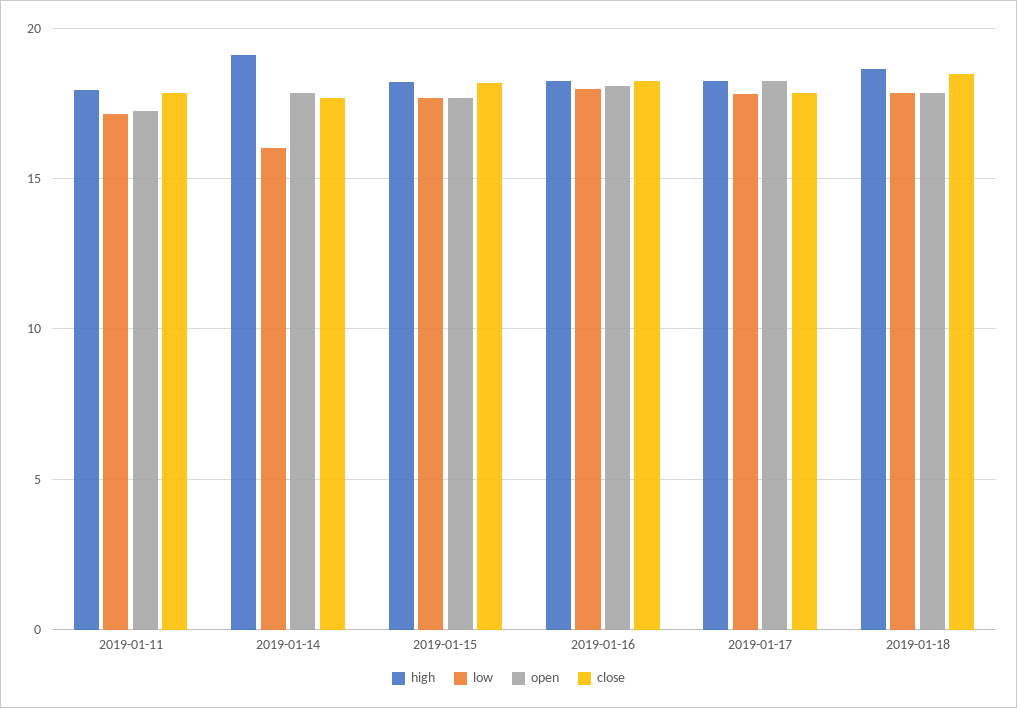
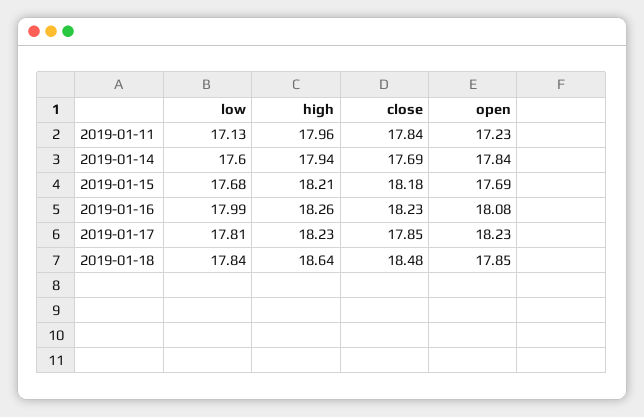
high, 2019-01-14: 19 -> 17.94
low, 2019-01-14: 16 -> 17.6

